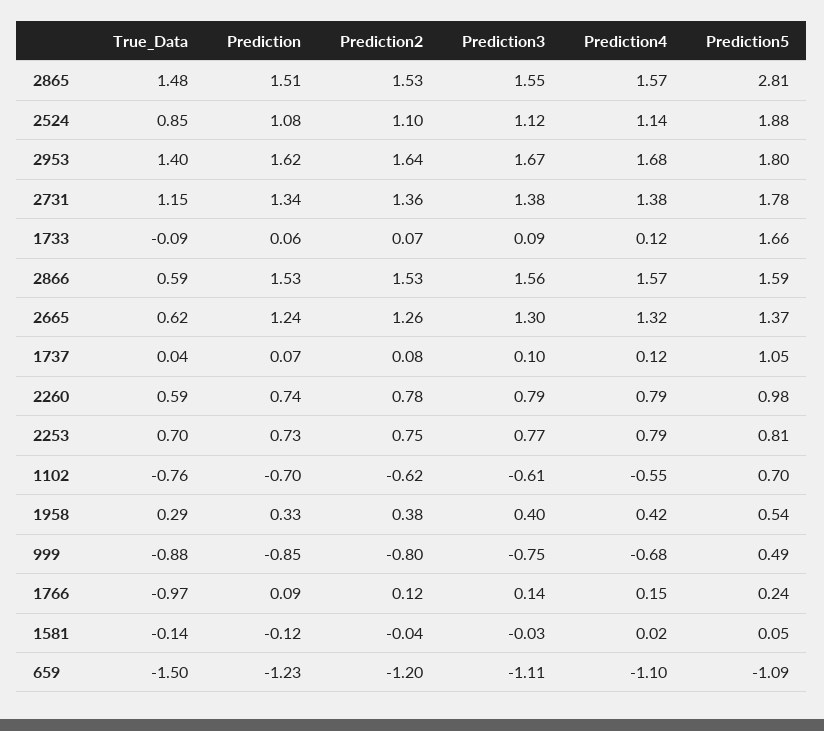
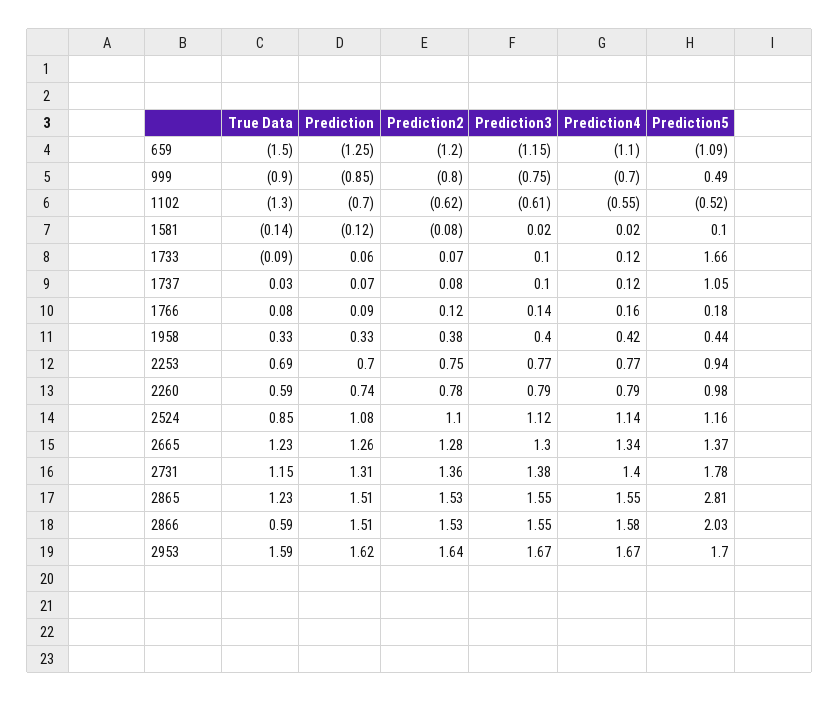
True_Data, 2865: 1.48 -> 1.23
Prediction4, 2865: 1.57 -> 1.55
Prediction5, 2524: 1.88 -> 1.16
True_Data, 2953: 1.4 -> 1.59
Prediction4, 2953: 1.68 -> 1.67
Prediction5, 2953: 1.8 -> 1.7
Prediction, 2731: 1.34 -> 1.31
Prediction4, 2731: 1.38 -> 1.4
Prediction3, 1733: 0.09 -> 0.1
Prediction, 2866: 1.53 -> 1.51
Prediction3, 2866: 1.56 -> 1.55
Prediction4, 2866: 1.57 -> 1.58
Prediction5, 2866: 1.59 -> 2.03
True_Data, 2665: 0.62 -> 1.23
Prediction, 2665: 1.24 -> 1.26
Prediction2, 2665: 1.26 -> 1.28
Prediction4, 2665: 1.32 -> 1.34
True_Data, 1737: 0.04 -> 0.03
True_Data, 2253: 0.7 -> 0.69
Prediction, 2253: 0.73 -> 0.7
Prediction4, 2253: 0.79 -> 0.77
Prediction5, 2253: 0.81 -> 0.94
True_Data, 1102: -0.76 -> -1.3
Prediction5, 1102: 0.7 -> -0.52
True_Data, 1958: 0.29 -> 0.33
Prediction5, 1958: 0.54 -> 0.44
True_Data, 999: -0.88 -> -0.9
Prediction4, 999: -0.68 -> -0.7
True_Data, 1766: -0.97 -> 0.08
Prediction4, 1766: 0.15 -> 0.16
Prediction5, 1766: 0.24 -> 0.18
Prediction2, 1581: -0.04 -> -0.08
Prediction3, 1581: -0.03 -> 0.02
Prediction5, 1581: 0.05 -> 0.1
Prediction, 659: -1.23 -> -1.25
Prediction3, 659: -1.11 -> -1.15

